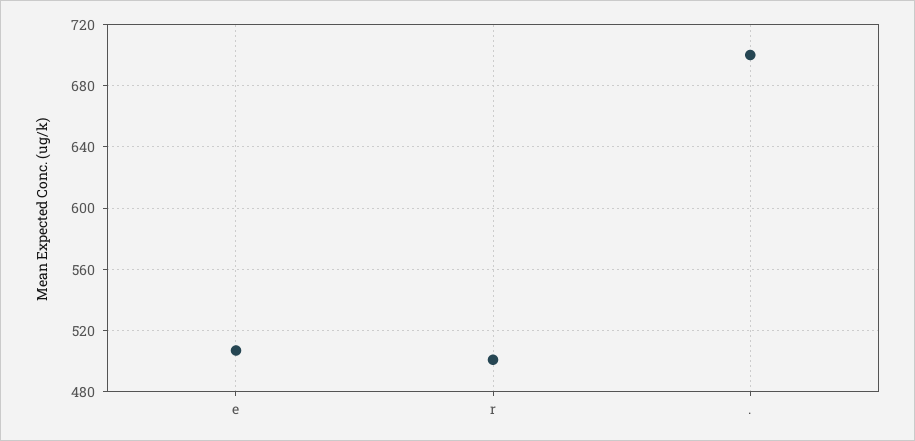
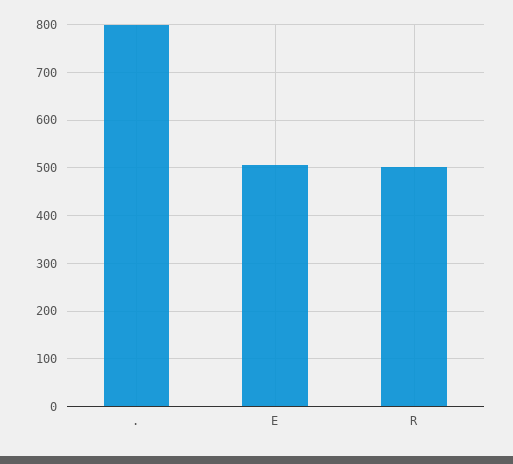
.: 700 -> 800

